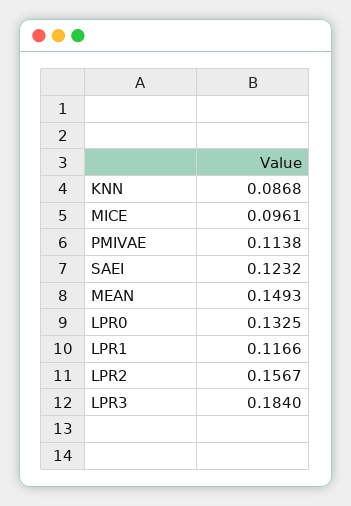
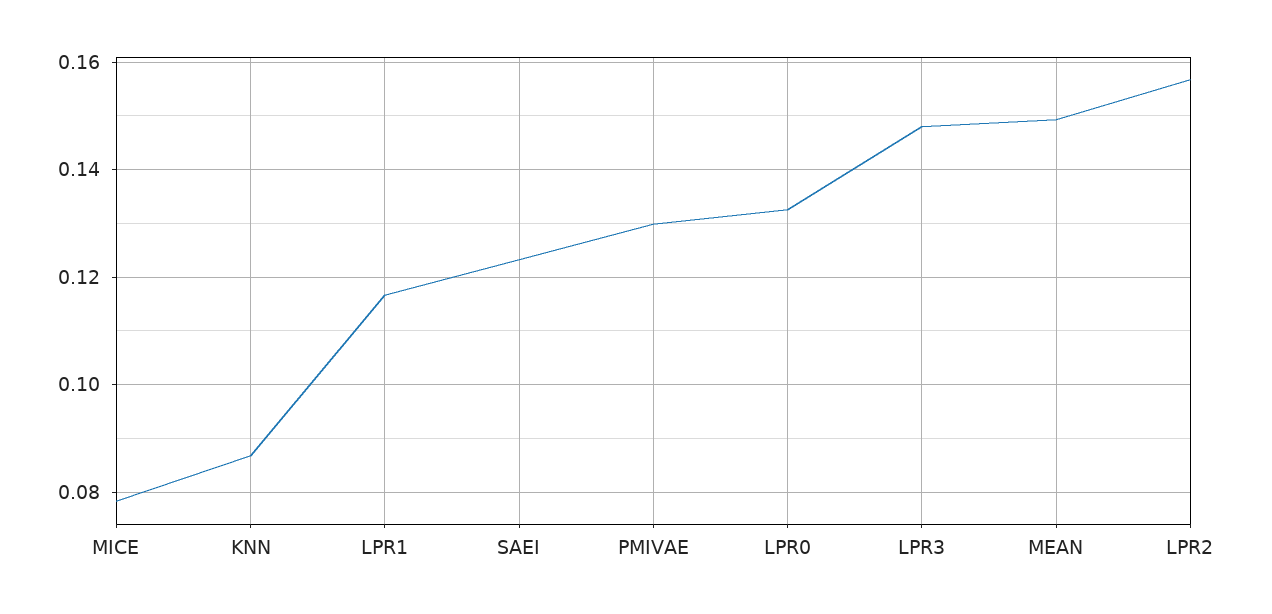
MICE: 0.0961 -> 0.078
PMIVAE: 0.1138 -> 0.13
LPR3: 0.184 -> 0.148

